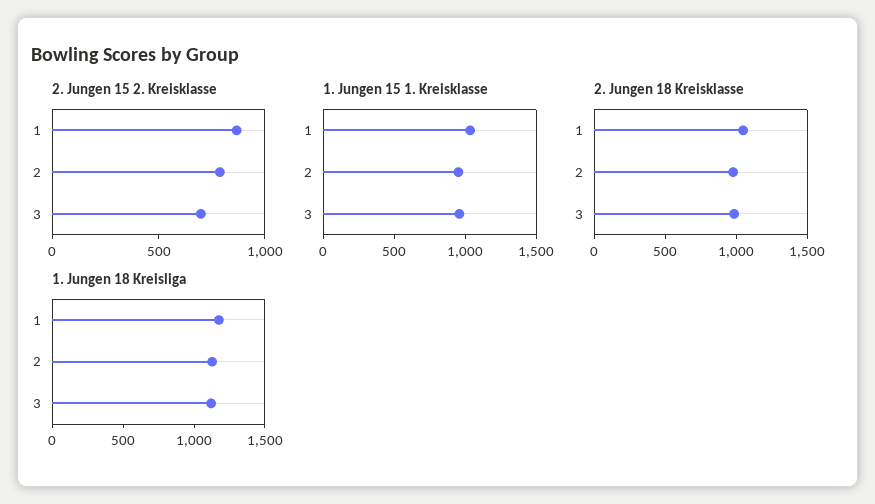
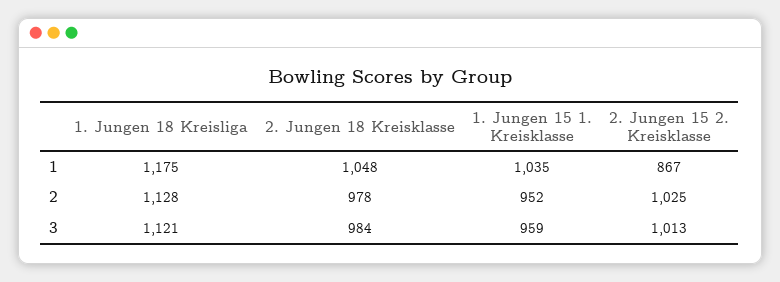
2. Jungen 15 2. Kreisklasse, 2: 800 -> 1025
2. Jungen 15 2. Kreisklasse, 3: 700 -> 1013

